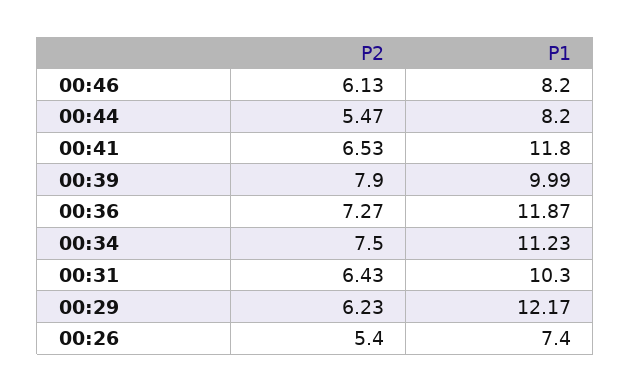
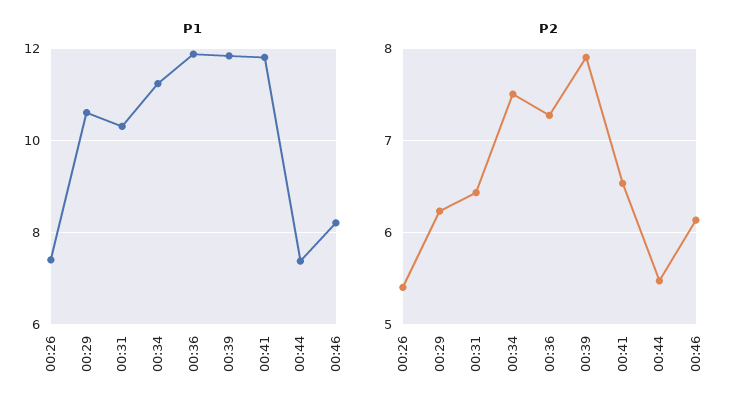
P1, 00:44: 8.2 -> 7.4
P1, 00:39: 9.99 -> 11.8
P1, 00:29: 12.17 -> 10.6

